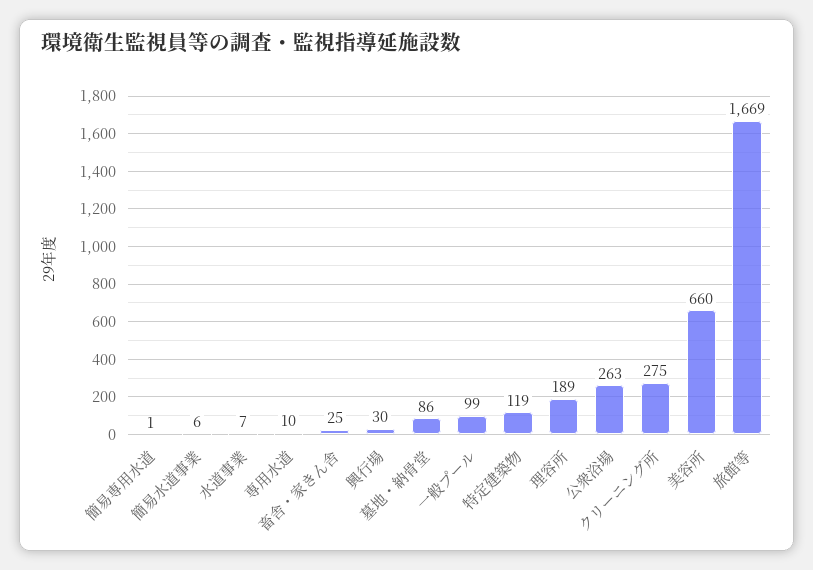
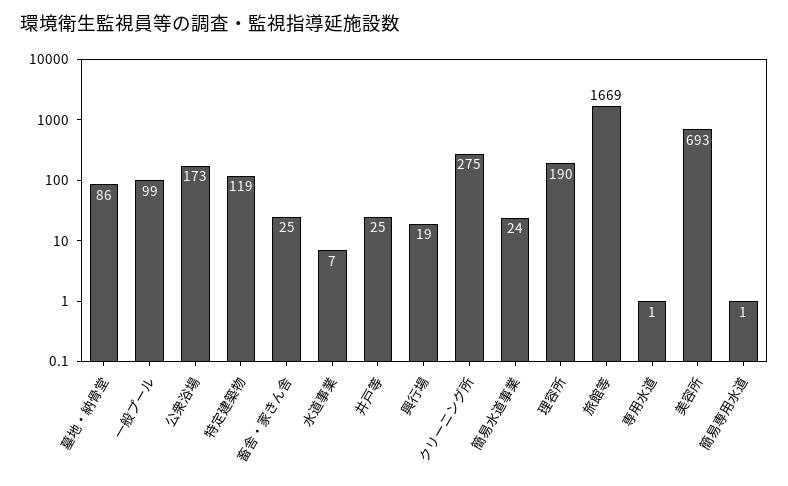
簡易水道事業: 6 -> 24
専用水道: 10 -> 1
興行場: 30 -> 19
理容所: 189 -> 190
公衆浴場: 263 -> 173
美容所: 660 -> 693
井戸等: none -> 25

